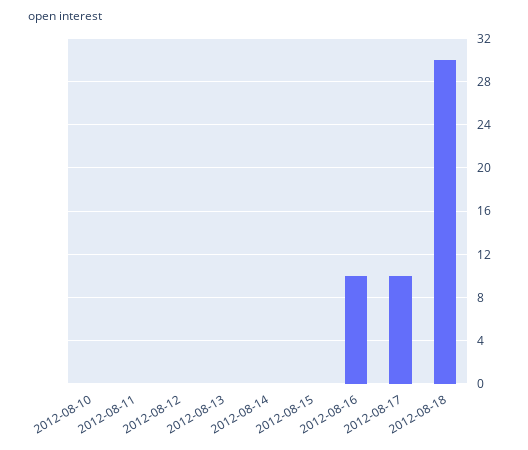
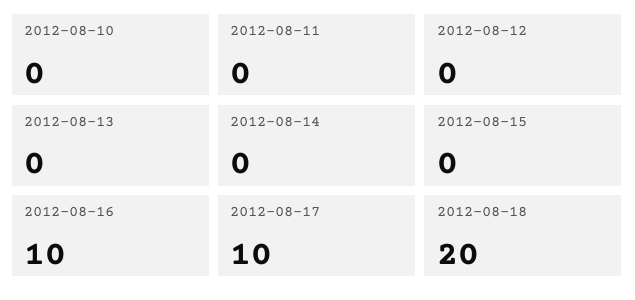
2012-08-18: 30 -> 20

